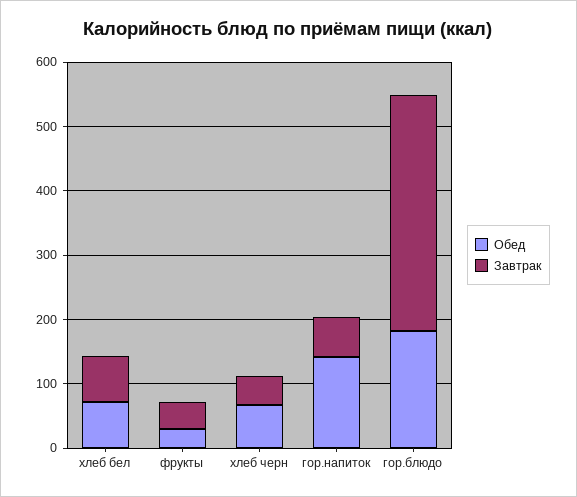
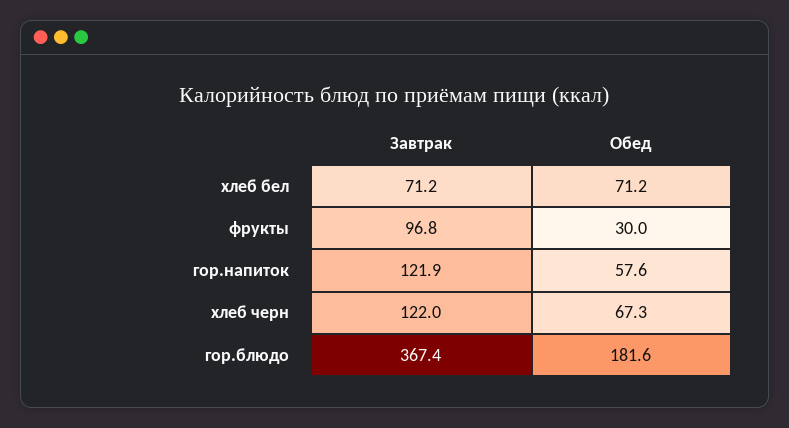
Завтрак, фрукты: 40 -> 96.8
Завтрак, хлеб черн: 40 -> 122
Обед, гор.напиток: 140 -> 57.6
Завтрак, гор.напиток: 60 -> 121.9

